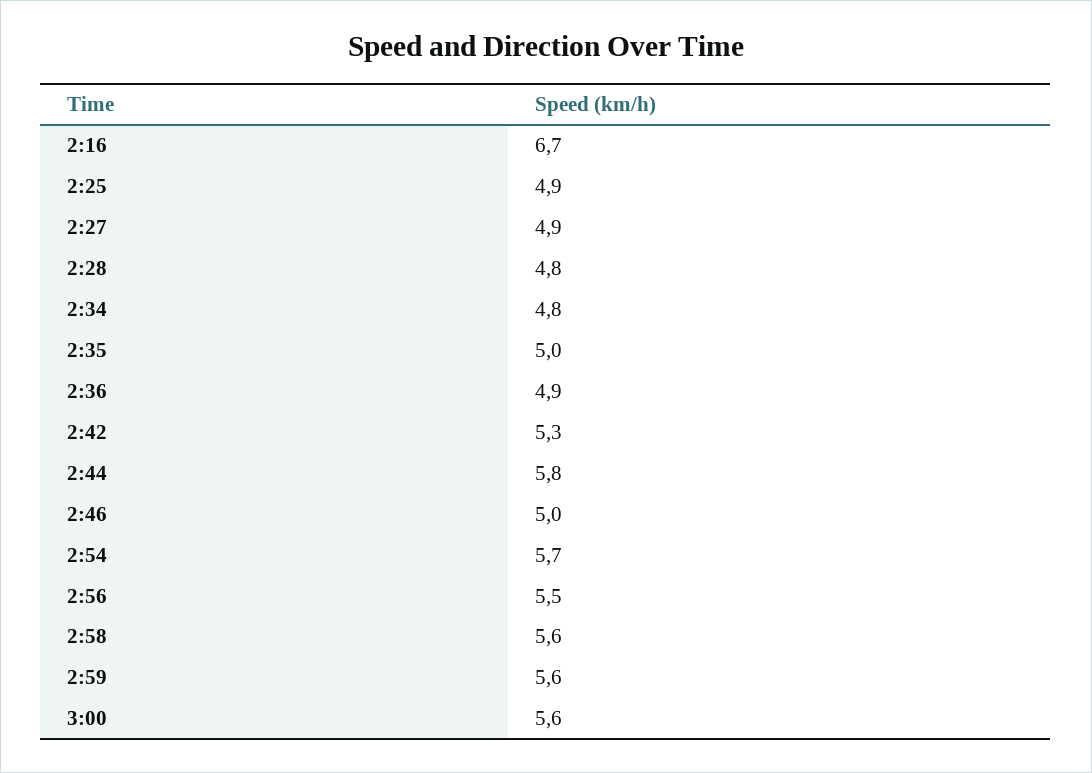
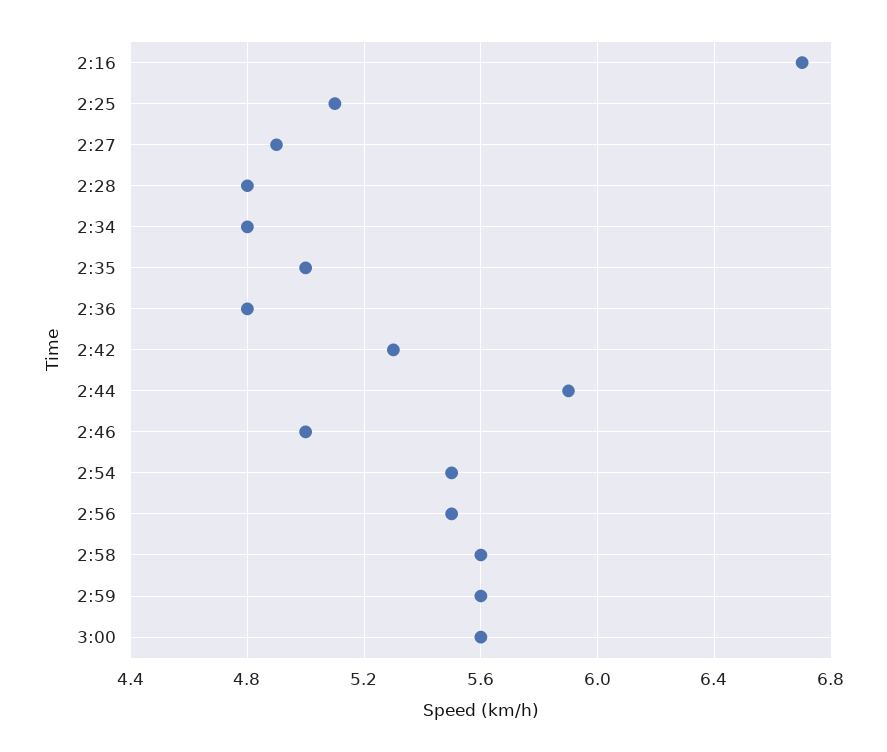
2:25: 4.9 -> 5.1
2:36: 4.9 -> 4.8
2:44: 5.8 -> 5.9
2:54: 5.7 -> 5.5

